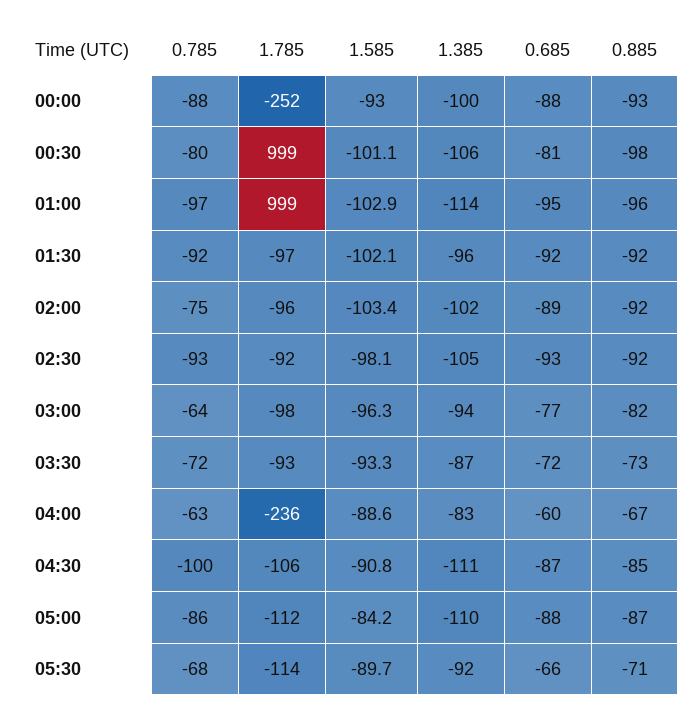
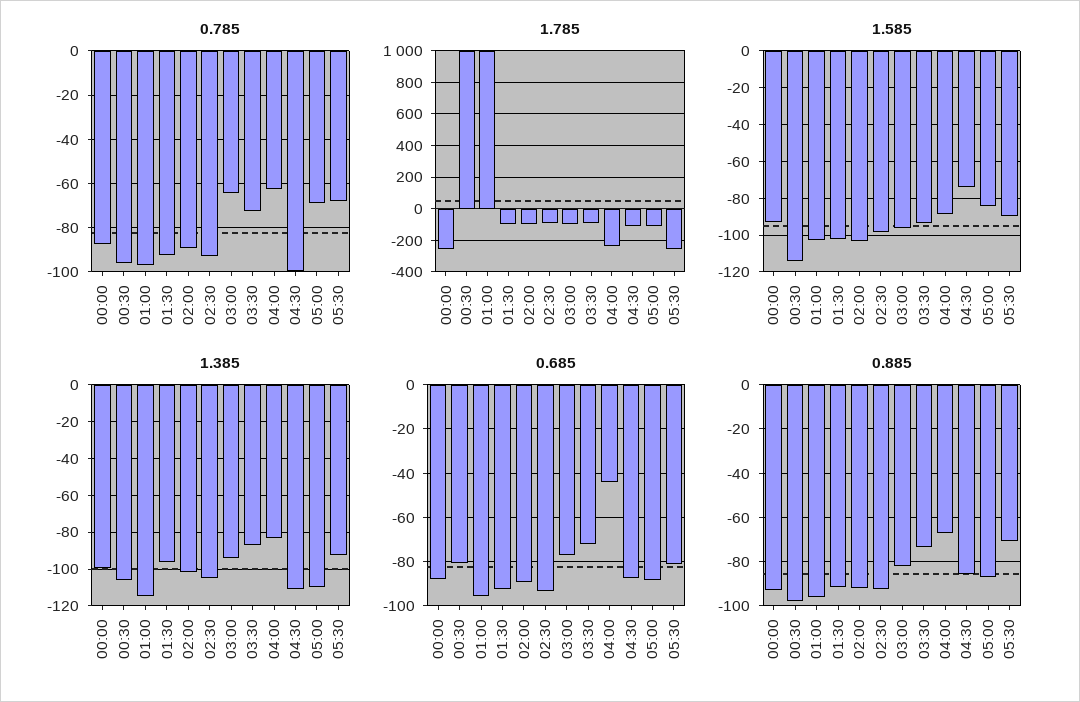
0.785, 00:30: -80 -> -95
1.585, 00:30: -101.1 -> -115
0.785, 02:00: -75 -> -90
0.685, 04:00: -60 -> -45
1.585, 04:30: -90.8 -> -75
0.785, 05:00: -86 -> -70
1.785, 05:30: -114 -> -250
0.685, 05:30: -66 -> -80

